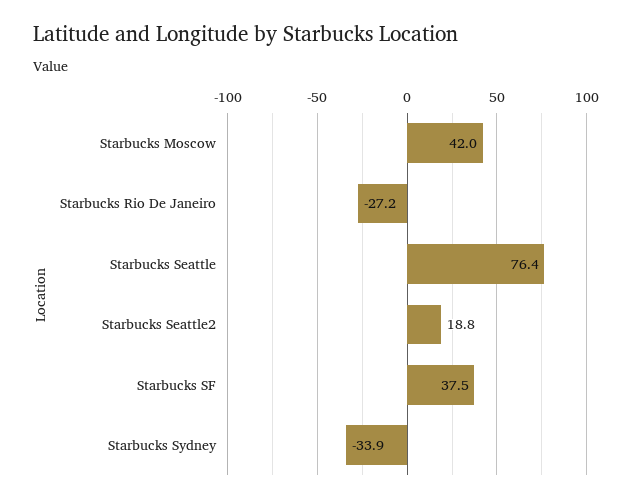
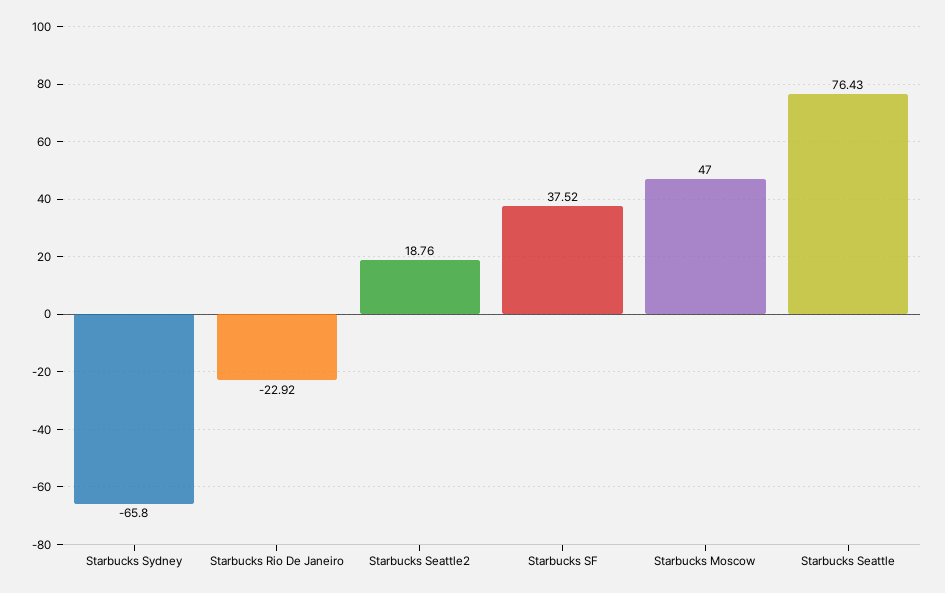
Starbucks Moscow: 42 -> 47
Starbucks Rio De Janeiro: -27.2 -> -22.92
Starbucks Sydney: -33.9 -> -65.8

